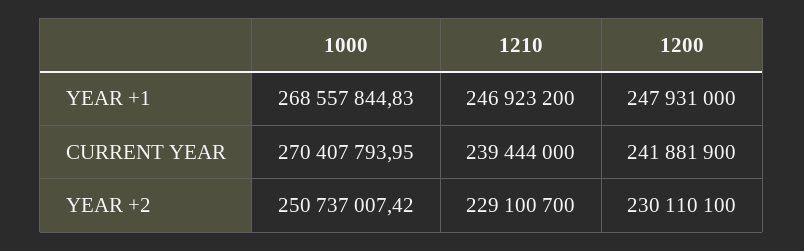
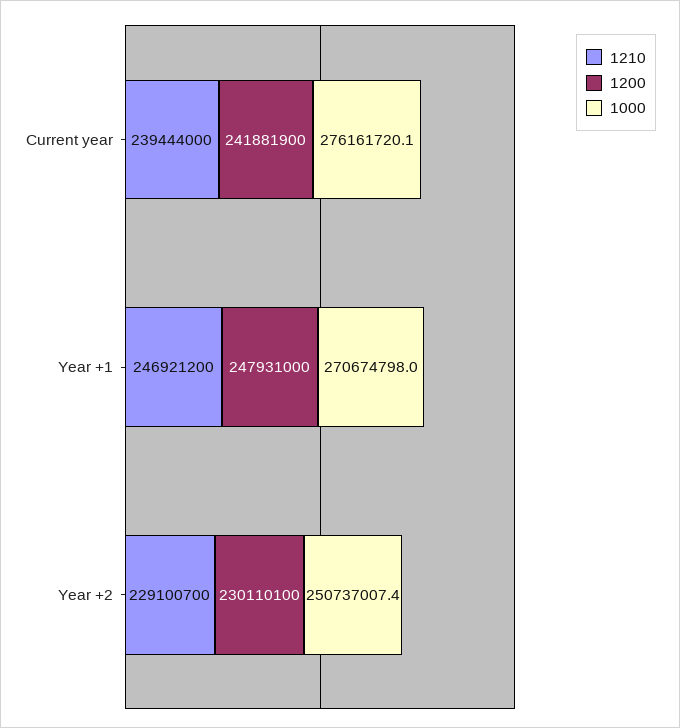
1000, YEAR +1: 268557844.83 -> 270674798
1210, YEAR +1: 246923200 -> 246921200
1000, CURRENT YEAR: 270407793.95 -> 276161720.1

